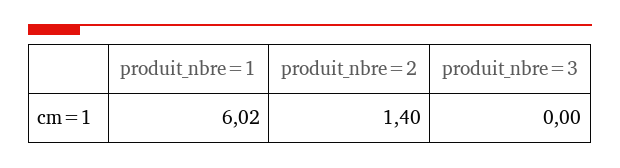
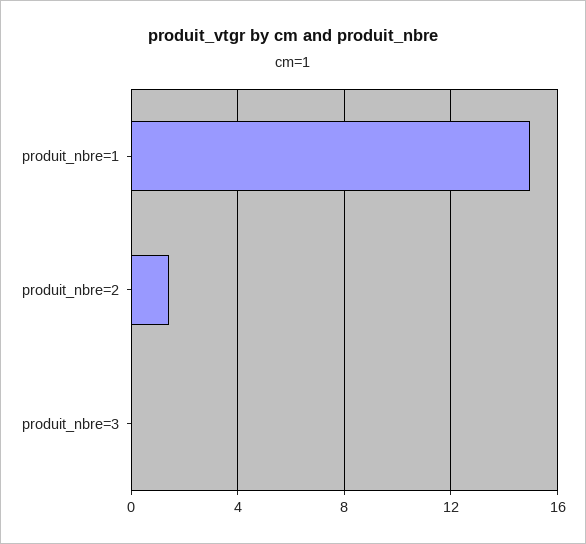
produit_nbre=1: 6.02 -> 15

